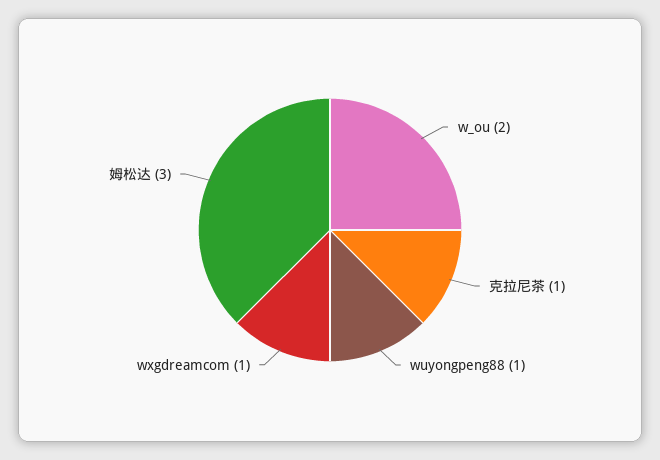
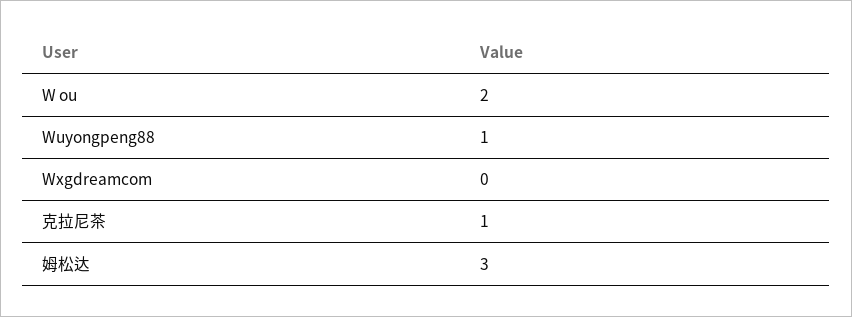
wxgdreamcom: 1 -> 0

